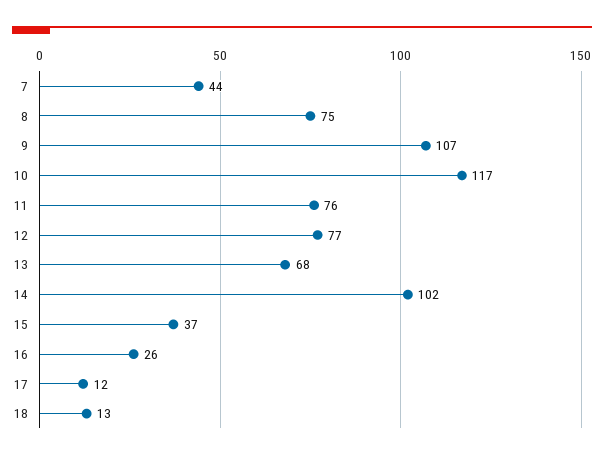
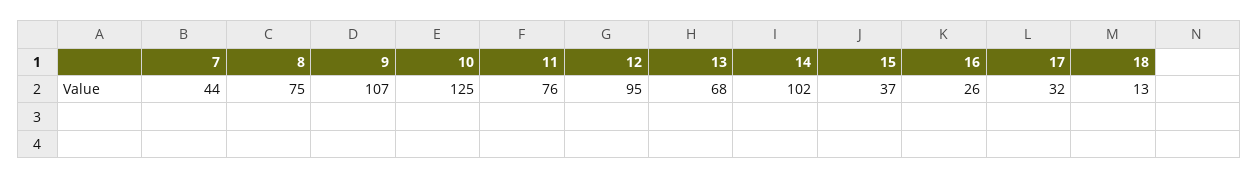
10: 117 -> 125
12: 77 -> 95
17: 12 -> 32

